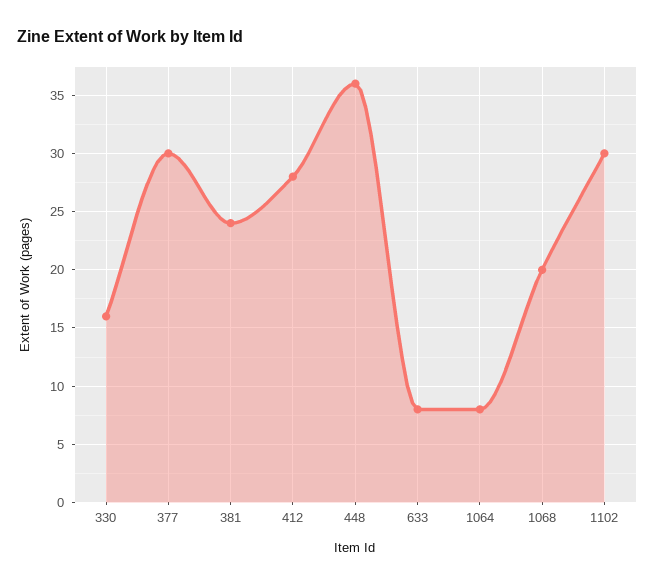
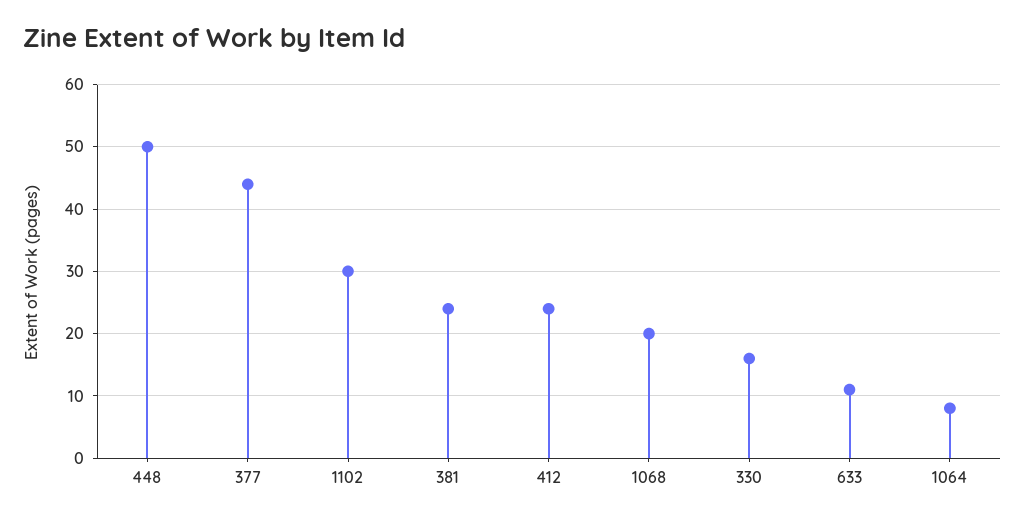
377: 30 -> 44
412: 28 -> 24
448: 36 -> 50
633: 8 -> 11

